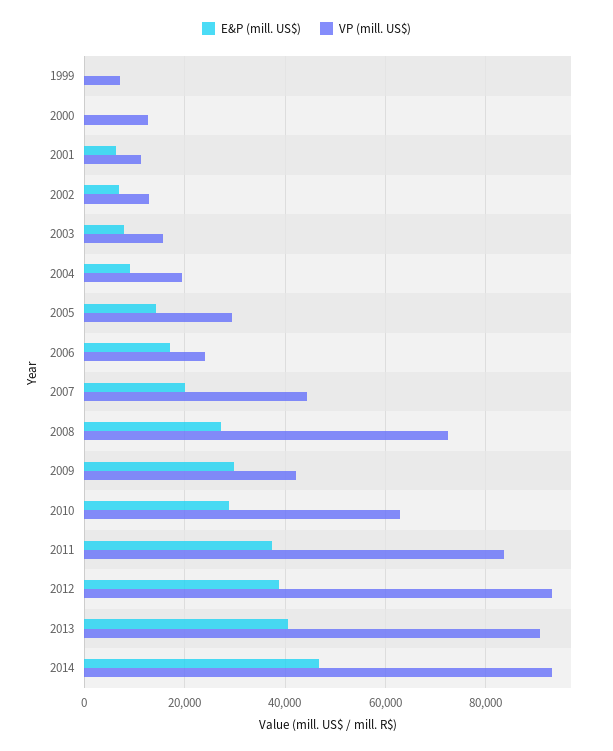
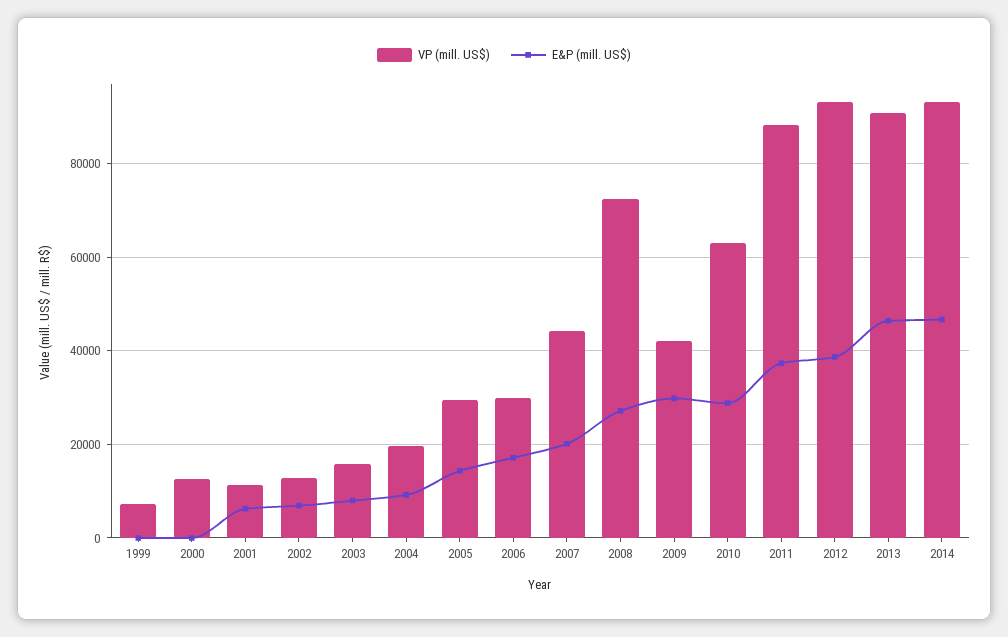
VP (mill. US$), 2006: 24000 -> 30000
VP (mill. US$), 2011: 84000 -> 88000
E&P (mill. US$), 2013: 40000 -> 46000

